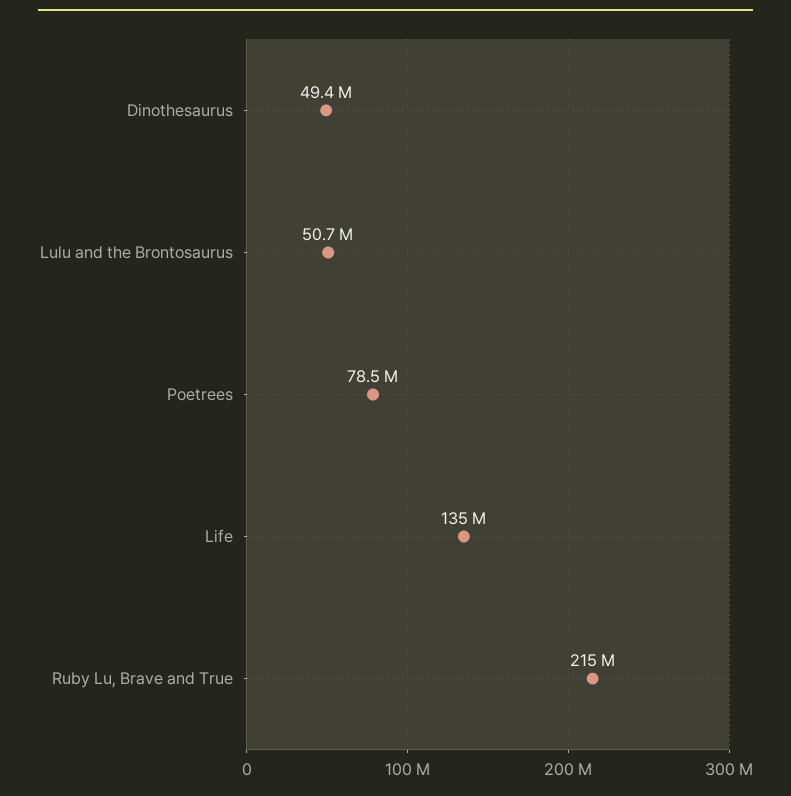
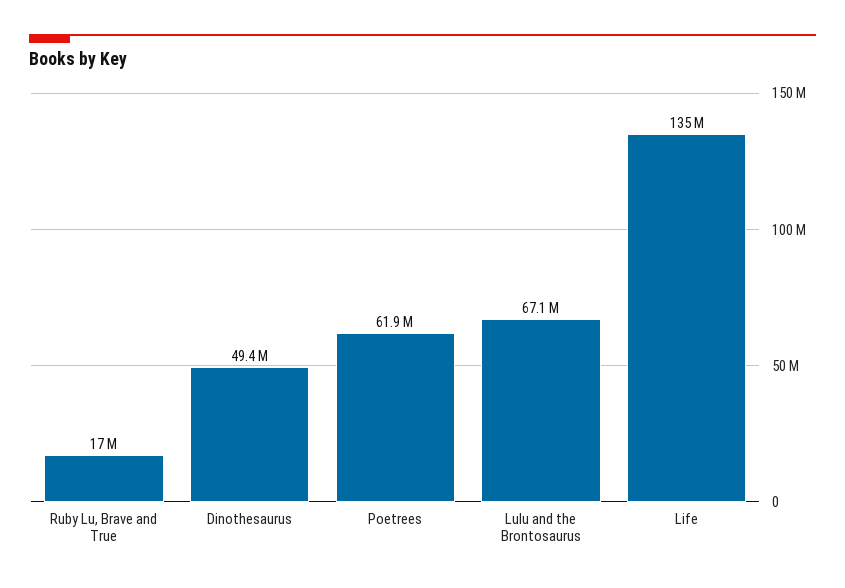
Lulu and the Brontosaurus: 50700000 -> 67100000
Poetrees: 78500000 -> 61900000
Ruby Lu, Brave and True: 215000000 -> 17000000

